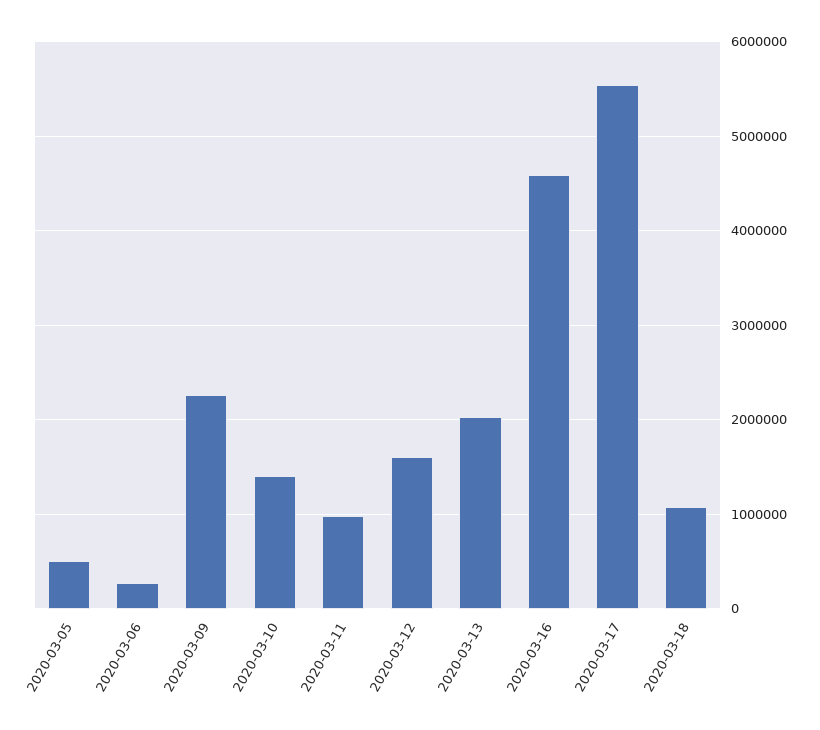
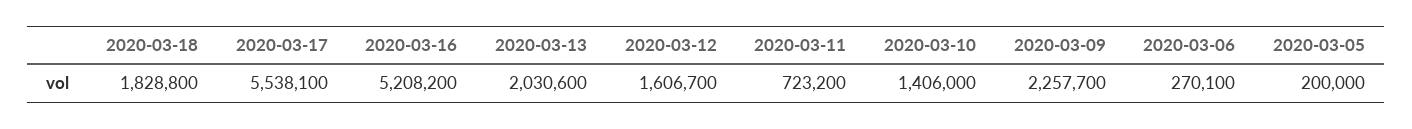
2020-03-05: 500000 -> 200000
2020-03-11: 1000000 -> 723200
2020-03-16: 4600000 -> 5208200
2020-03-18: 1100000 -> 1828800

